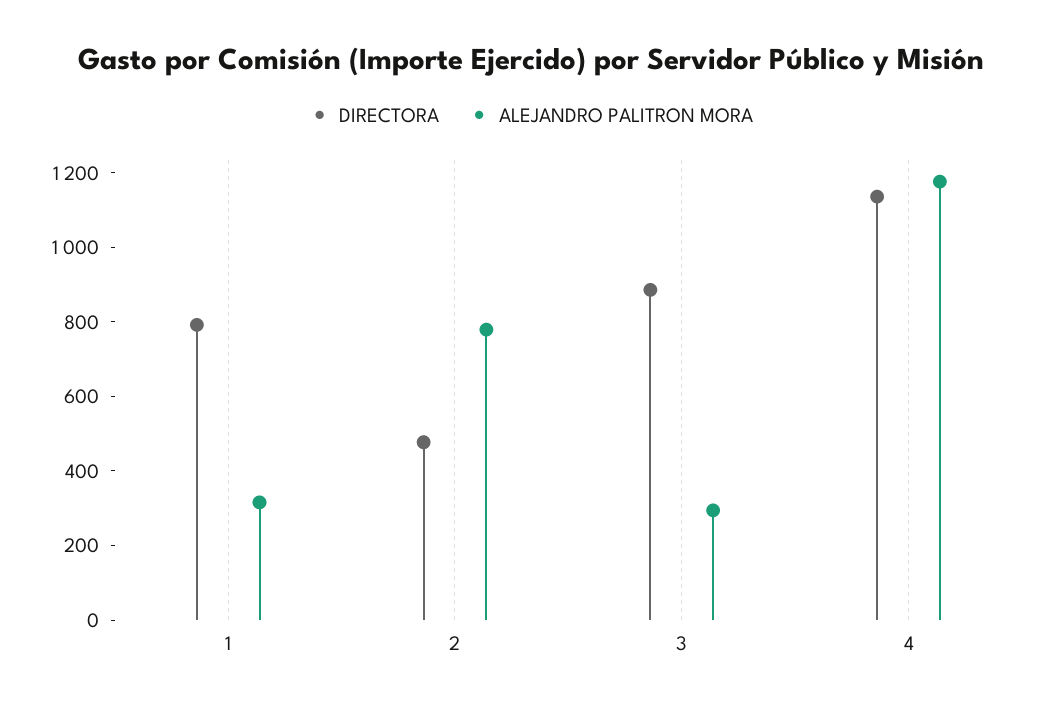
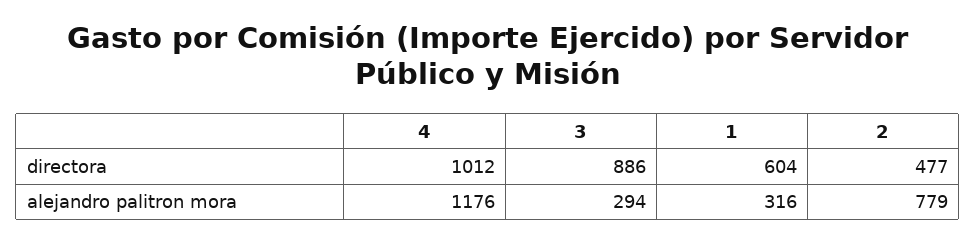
DIRECTORA, 1: 800 -> 604
DIRECTORA, 4: 1150 -> 1012

